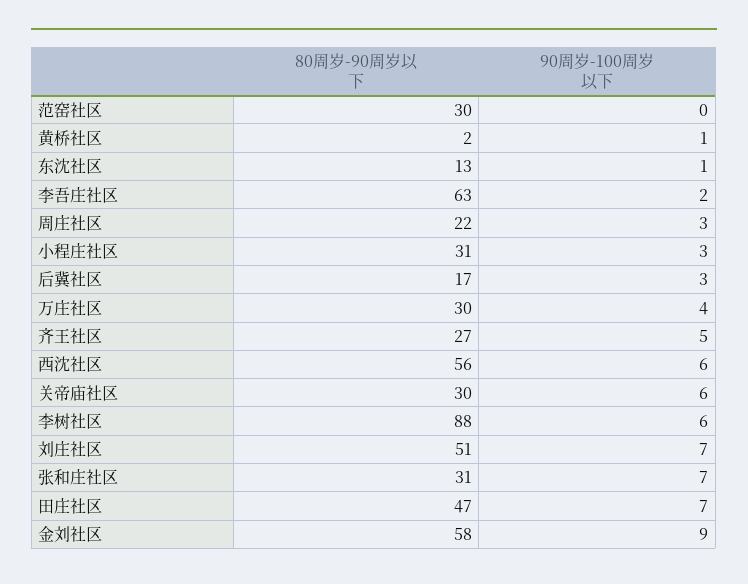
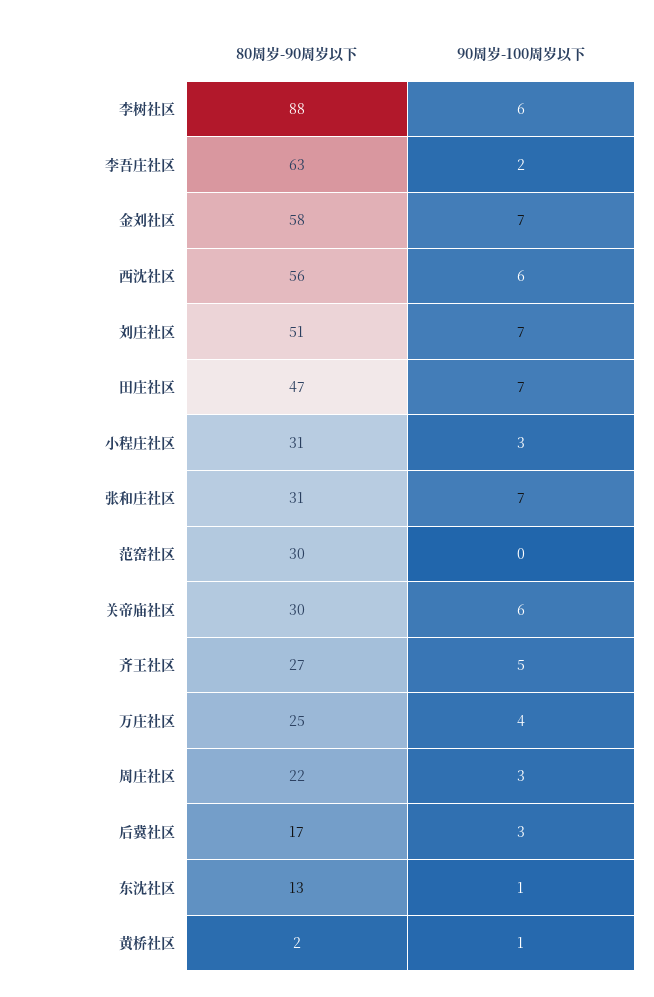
80周岁-90周岁以下, 万庄社区: 30 -> 25
90周岁-100周岁以下, 金刘社区: 9 -> 7

